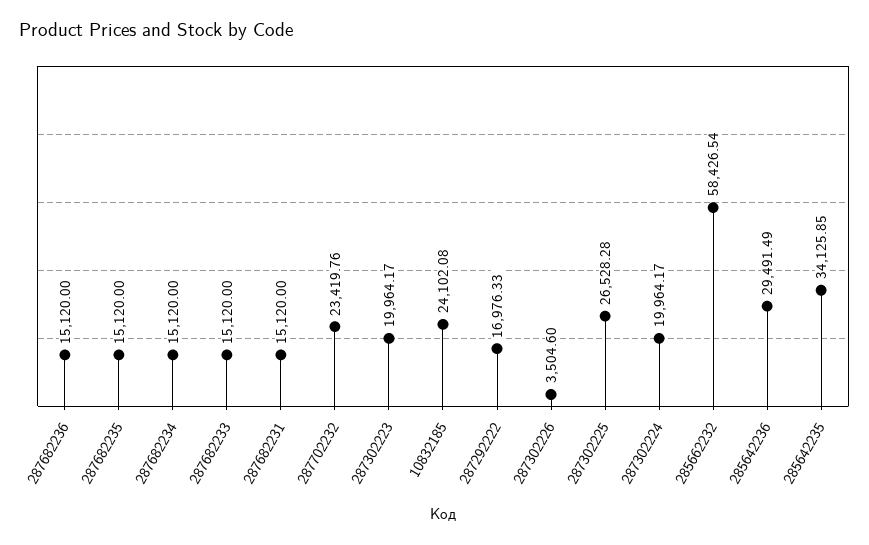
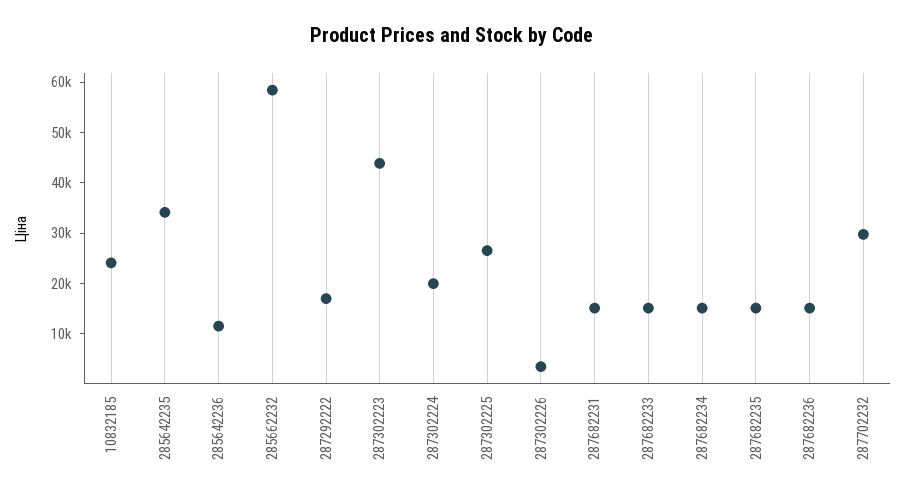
287702232: 23419.76 -> 30000
287302223: 19964.17 -> 44000
285642236: 29491.49 -> 12000

